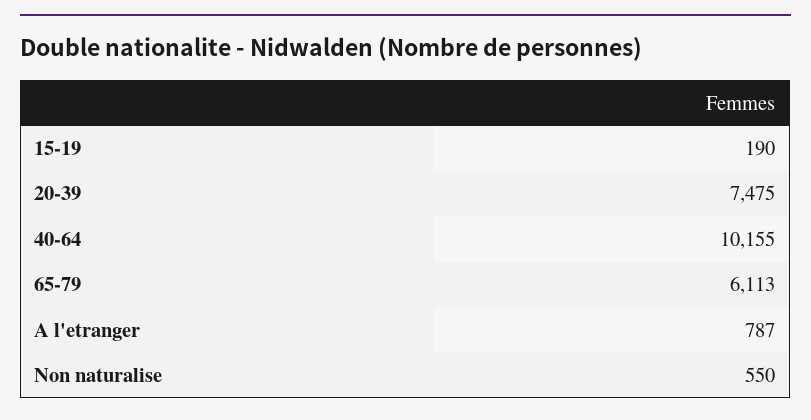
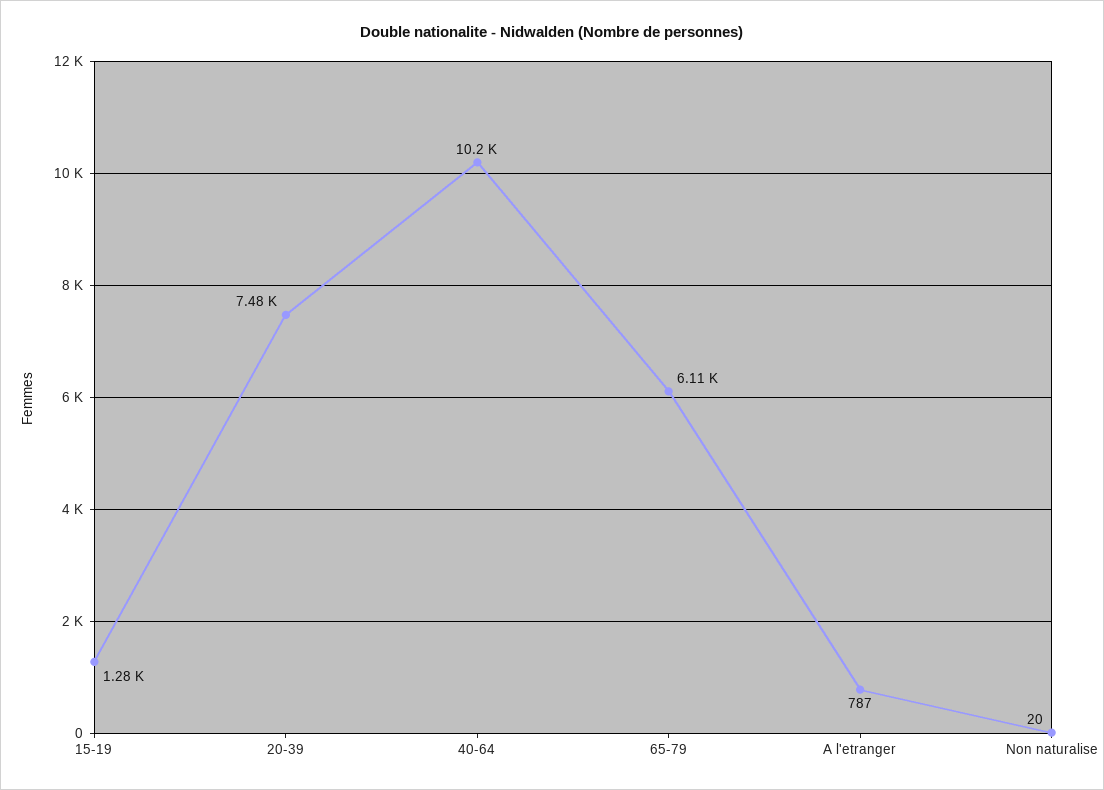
15-19: 190 -> 1280
Non naturalise: 550 -> 20

